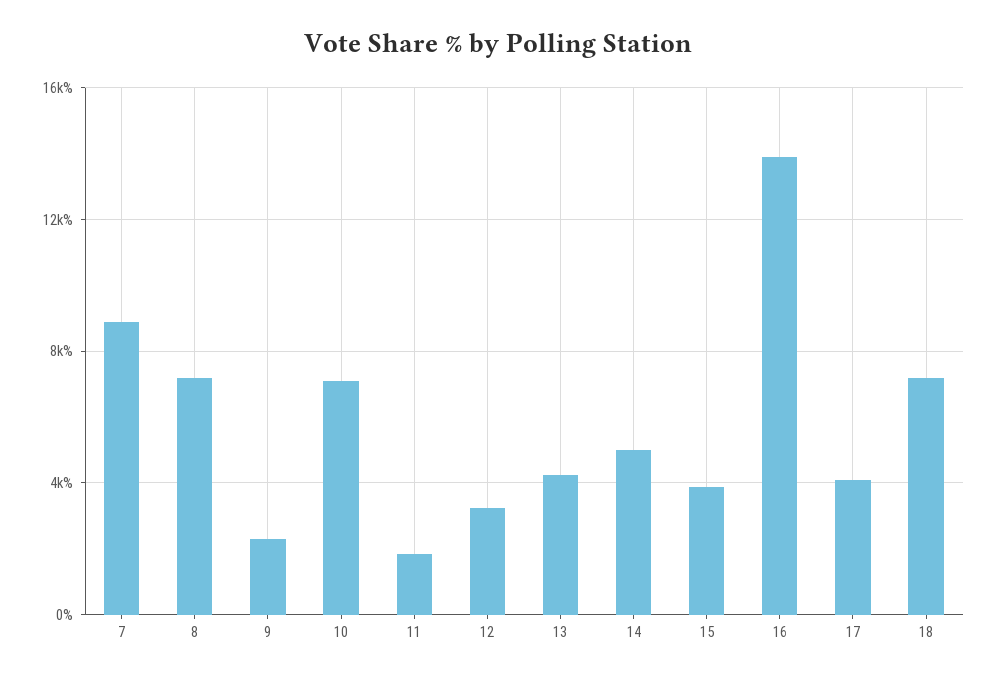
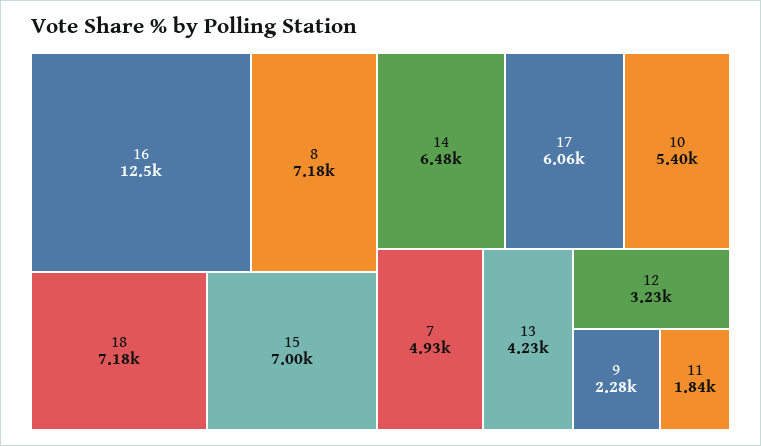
7: 9000 -> 4930
10: 7000 -> 5400
14: 5000 -> 6480
15: 4000 -> 7000
16: 14000 -> 12500
17: 4000 -> 6060

